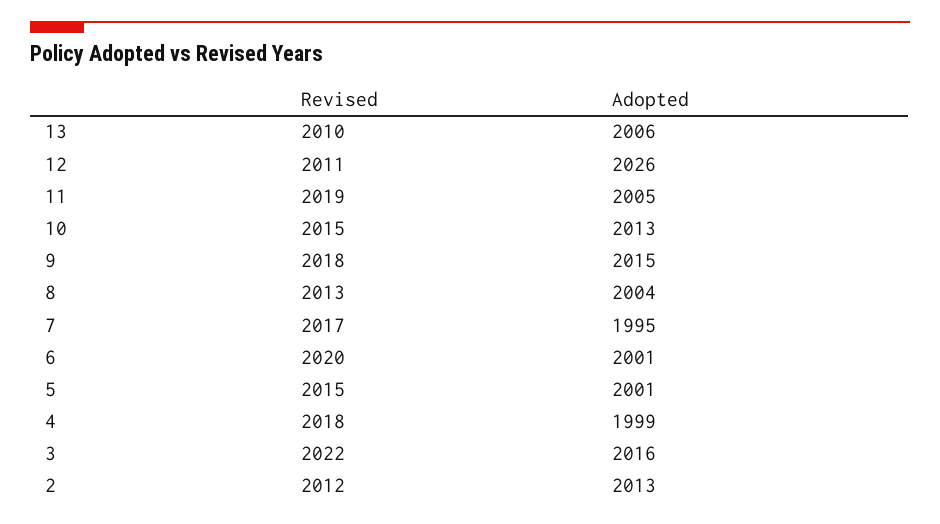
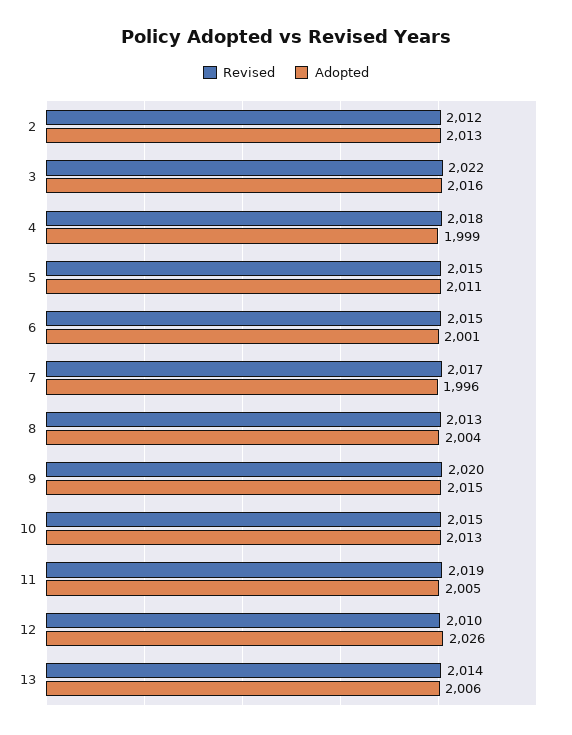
Revised, 13: 2010 -> 2014
Revised, 12: 2011 -> 2010
Revised, 9: 2018 -> 2020
Adopted, 7: 1995 -> 1996
Revised, 6: 2020 -> 2015
Adopted, 5: 2001 -> 2011

